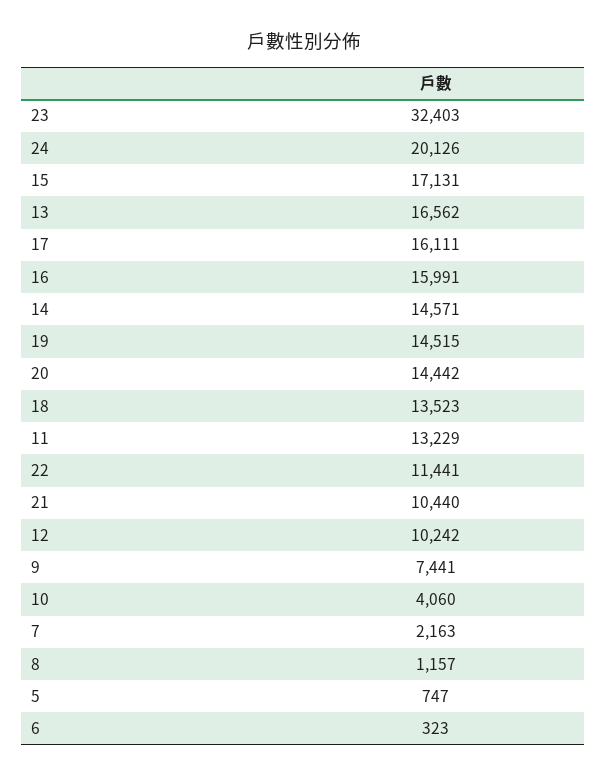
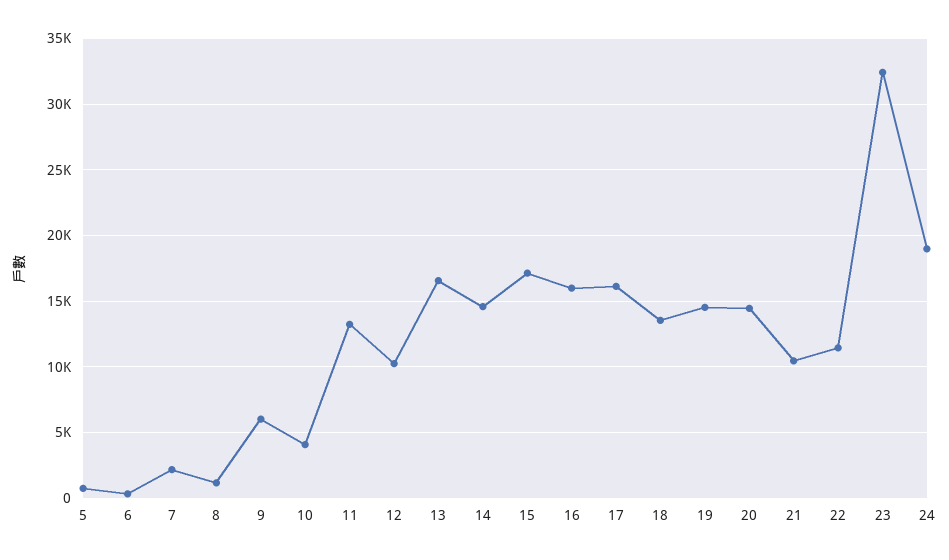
24: 20126 -> 19000
9: 7441 -> 6000

